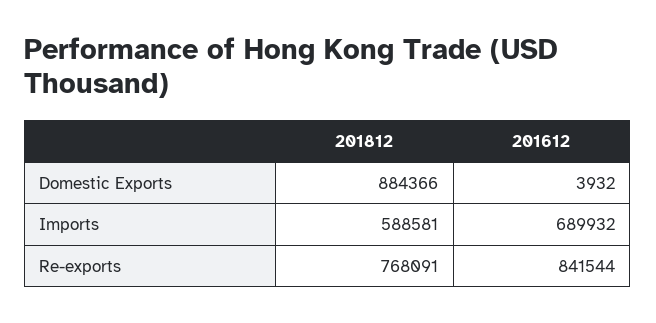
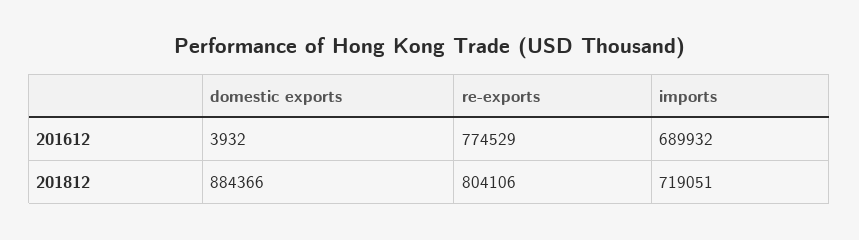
201812, Imports: 588581 -> 719051
201812, Re-exports: 768091 -> 804106
201612, Re-exports: 841544 -> 774529

